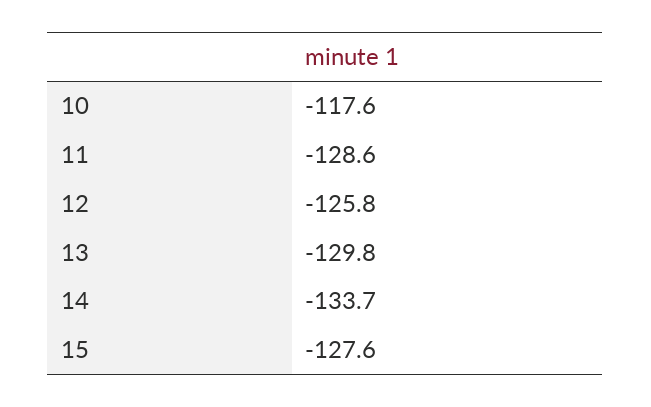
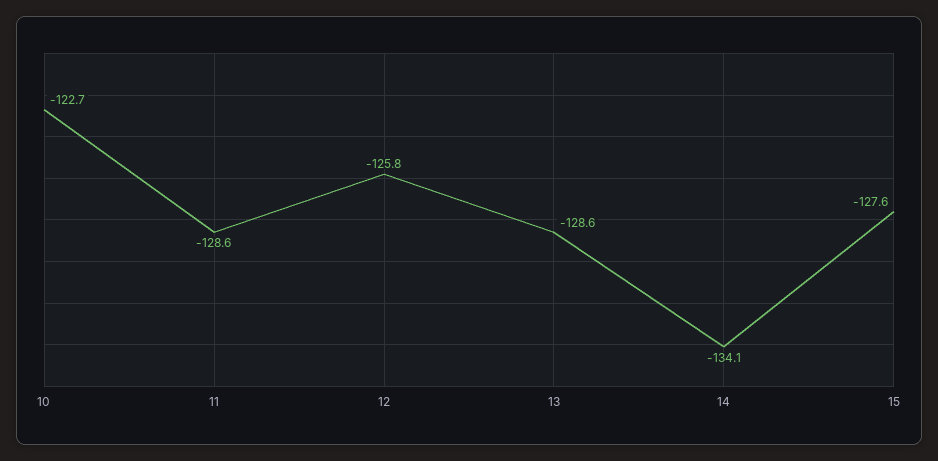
10: -117.6 -> -122.7
13: -129.8 -> -128.6
14: -133.7 -> -134.1

